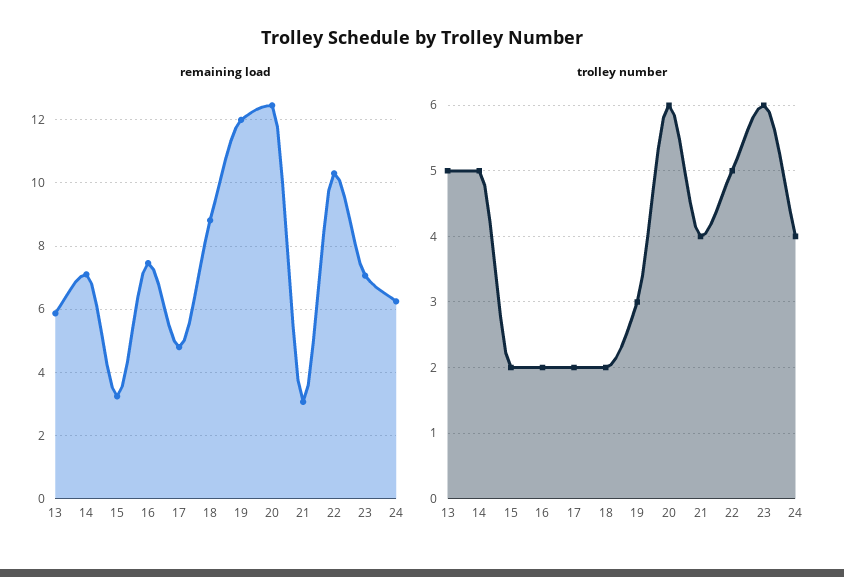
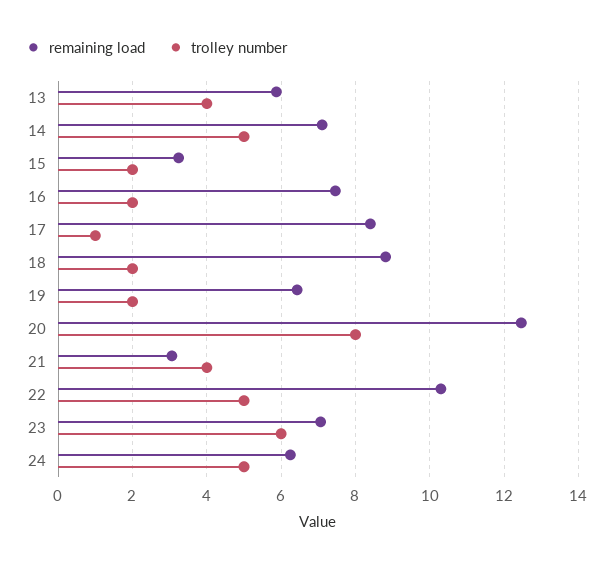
remaining load, 17: 4.8 -> 8.4
remaining load, 19: 12 -> 6.4
trolley number, 13: 5 -> 4
trolley number, 17: 2 -> 1
trolley number, 19: 3 -> 2
trolley number, 20: 6 -> 8
trolley number, 24: 4 -> 5

